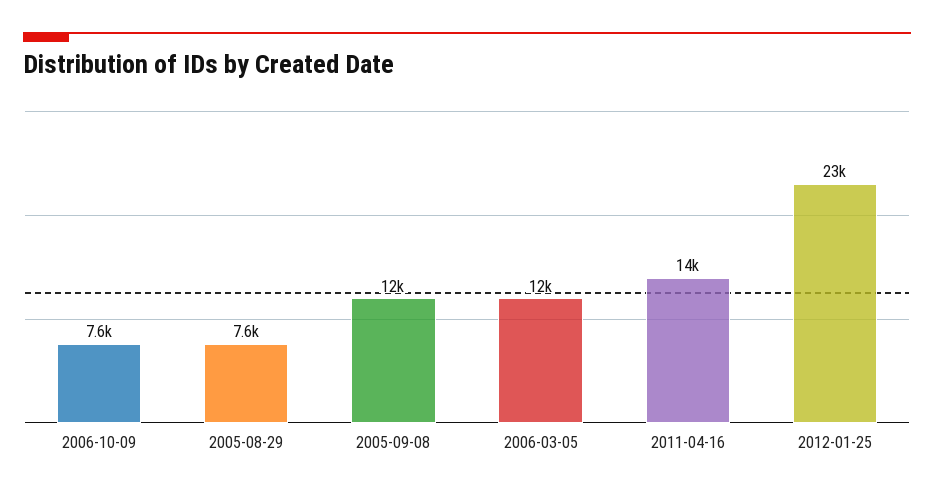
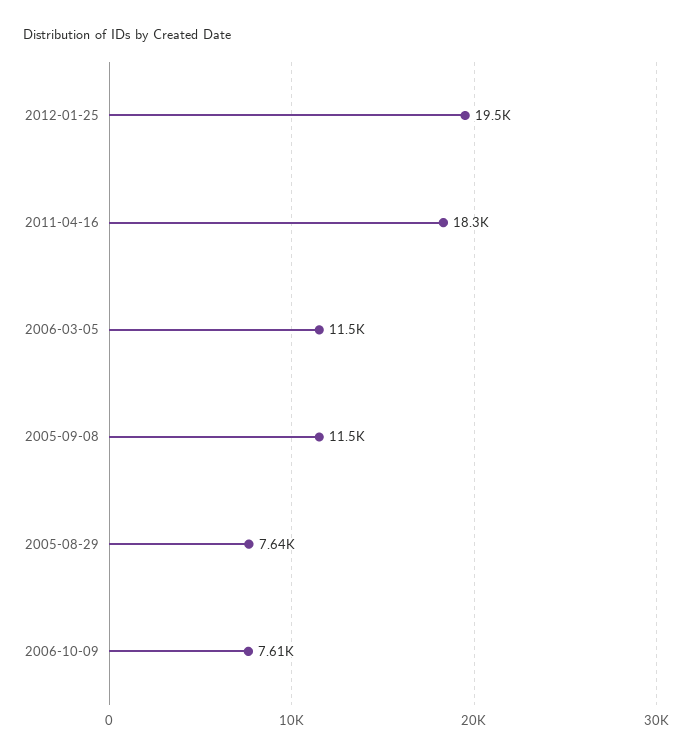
2011-04-16: 14000 -> 18300
2012-01-25: 23000 -> 19500

